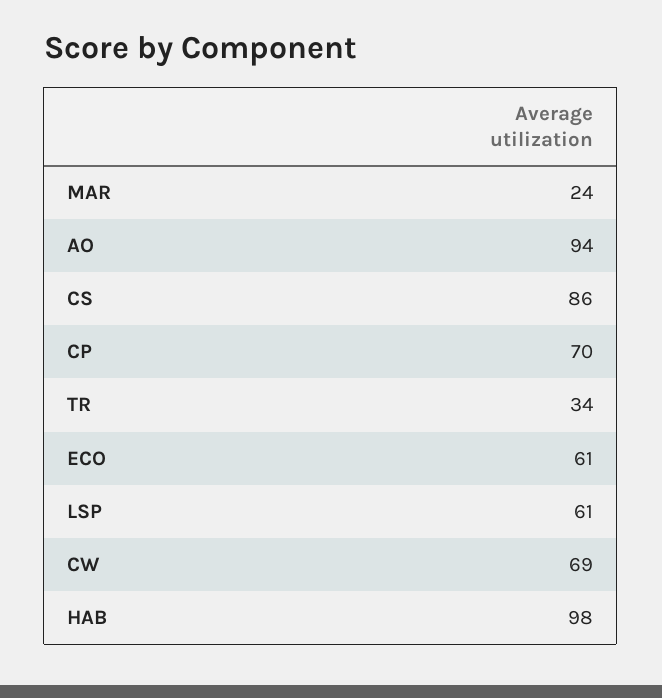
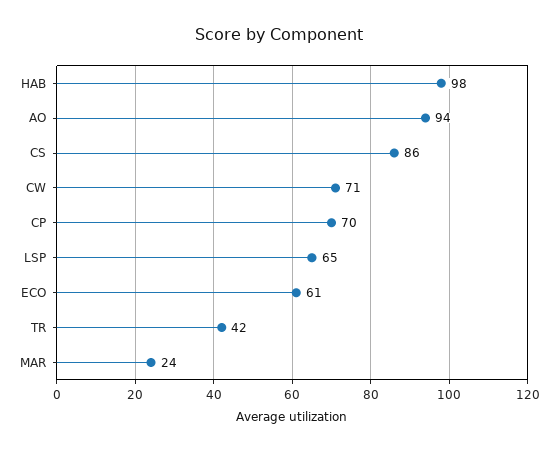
TR: 34 -> 42
LSP: 61 -> 65
CW: 69 -> 71

